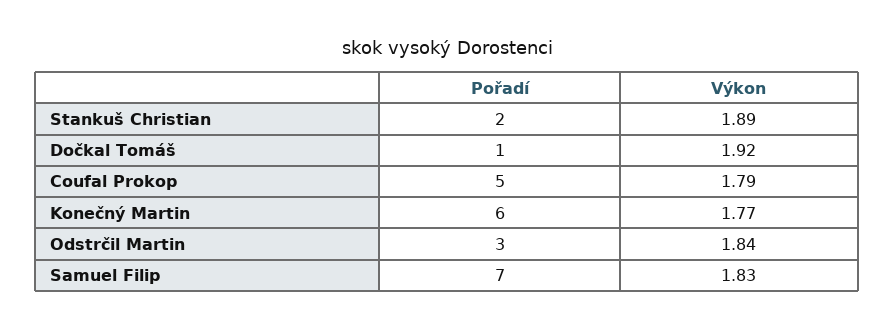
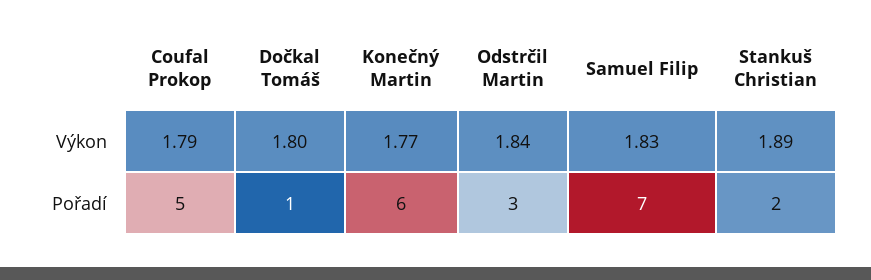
Výkon, Dočkal Tomáš: 1.92 -> 1.8

